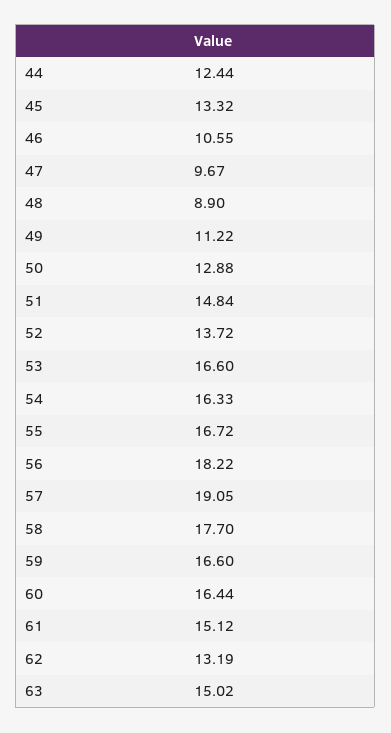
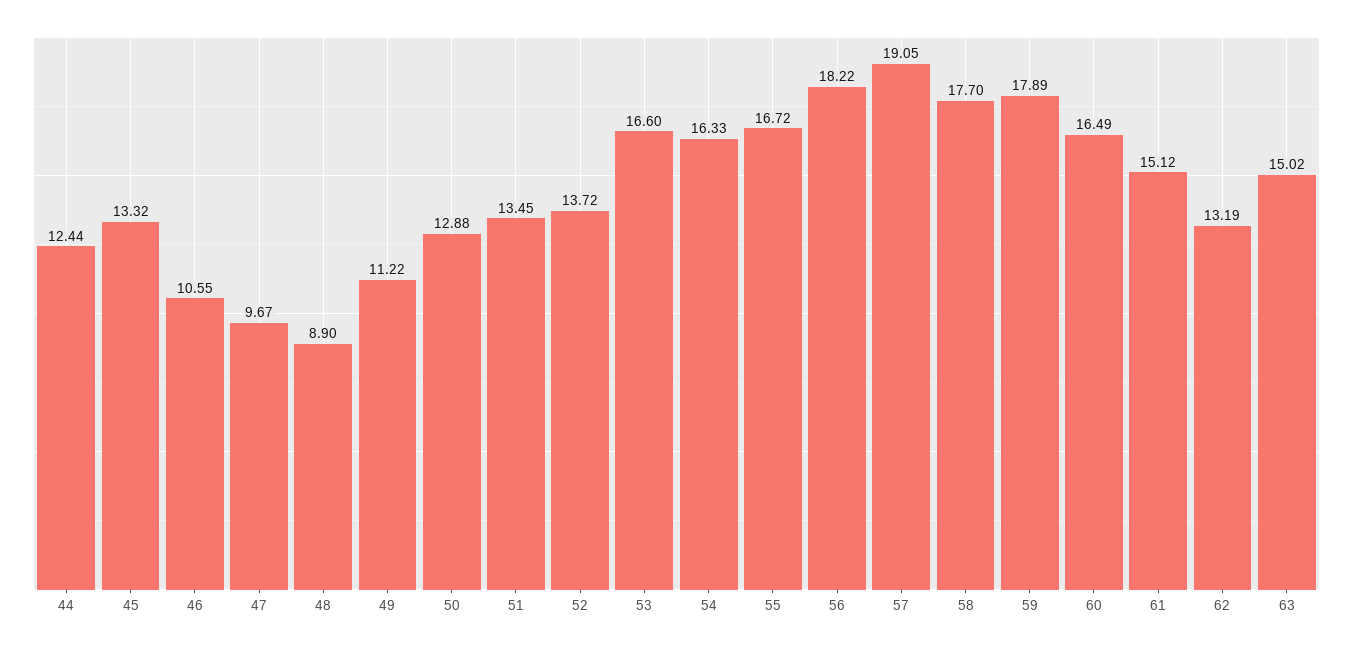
51: 14.84 -> 13.45
59: 16.6 -> 17.89
60: 16.44 -> 16.49

